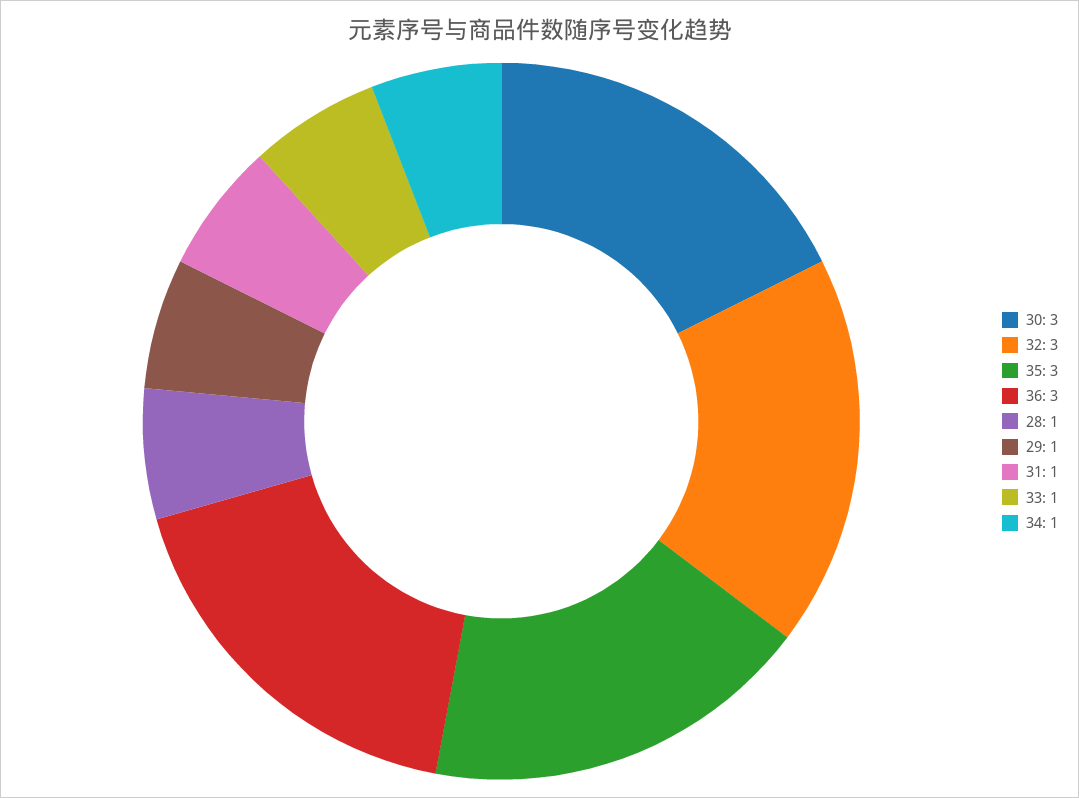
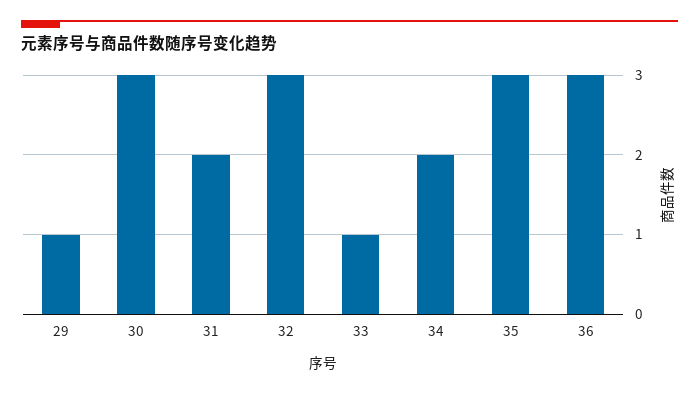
28: 1 -> none
31: 1 -> 2
34: 1 -> 2

